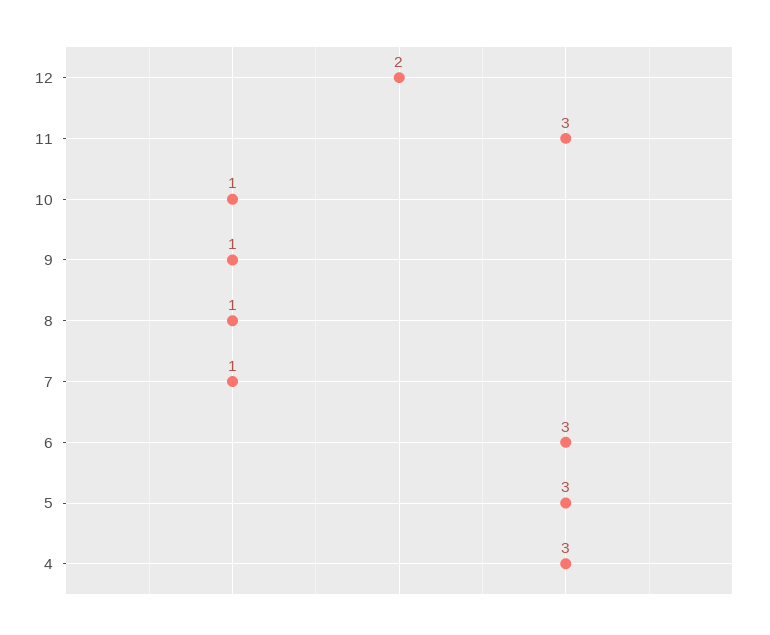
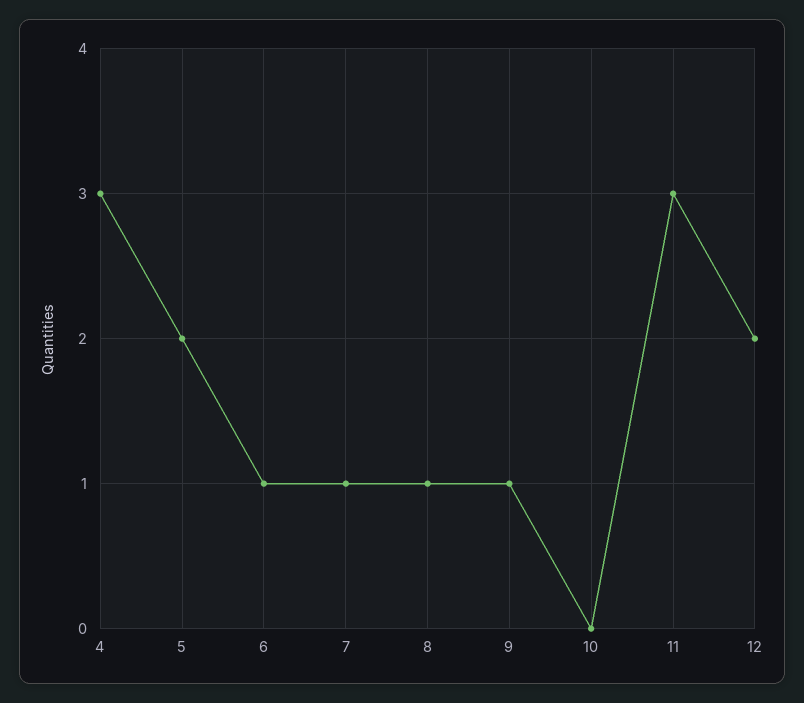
10: 1 -> 0
6: 3 -> 1
5: 3 -> 2

